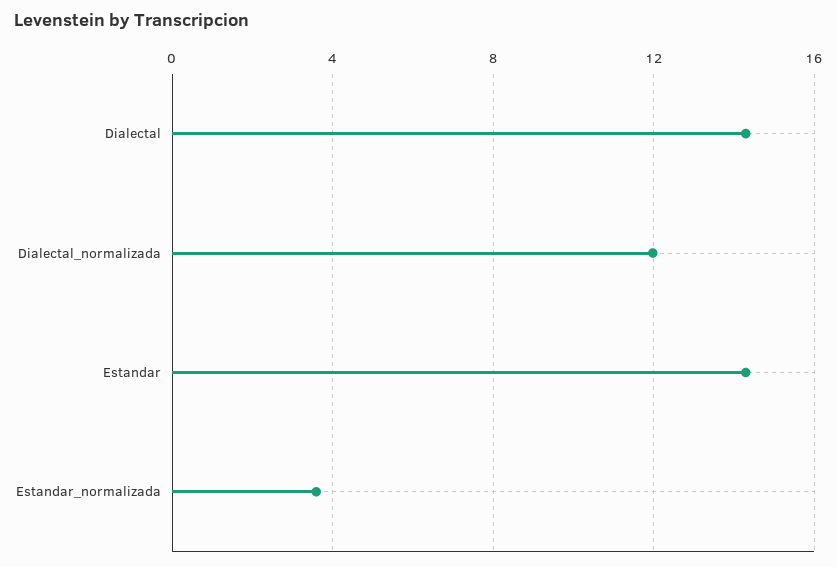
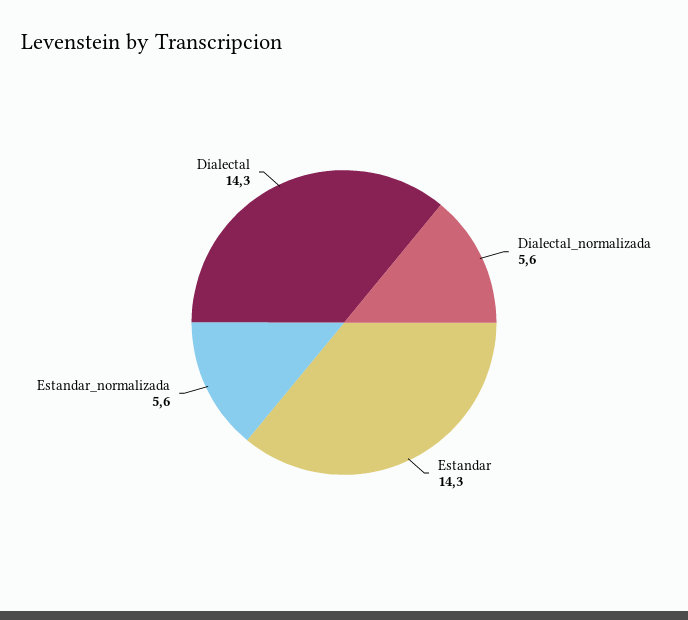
Dialectal_normalizada: 12 -> 5.6
Estandar_normalizada: 3.5 -> 5.6

